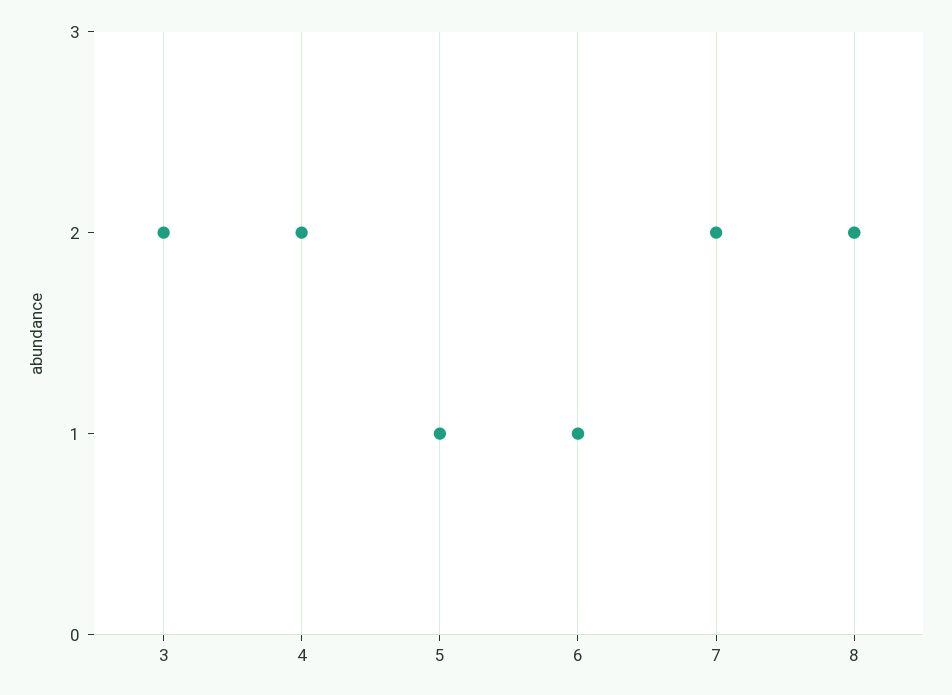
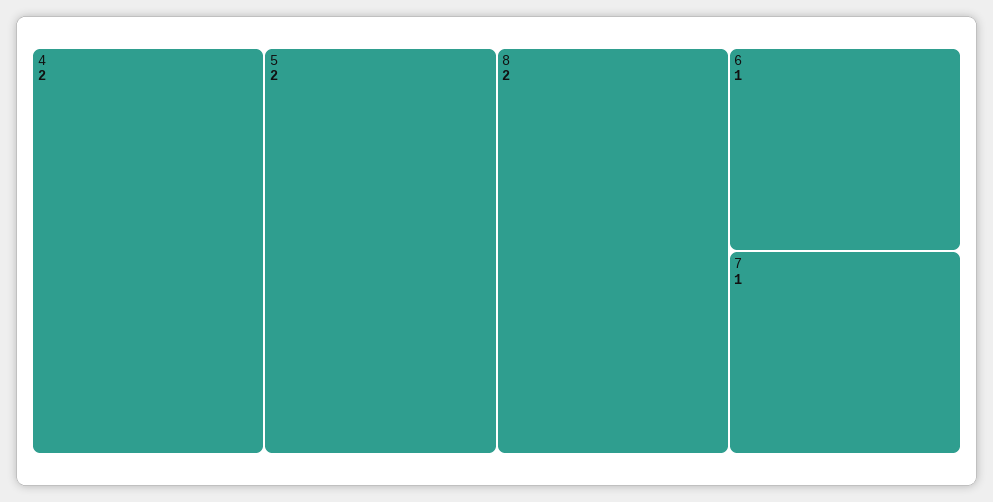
3: 2 -> none
5: 1 -> 2
7: 2 -> 1

